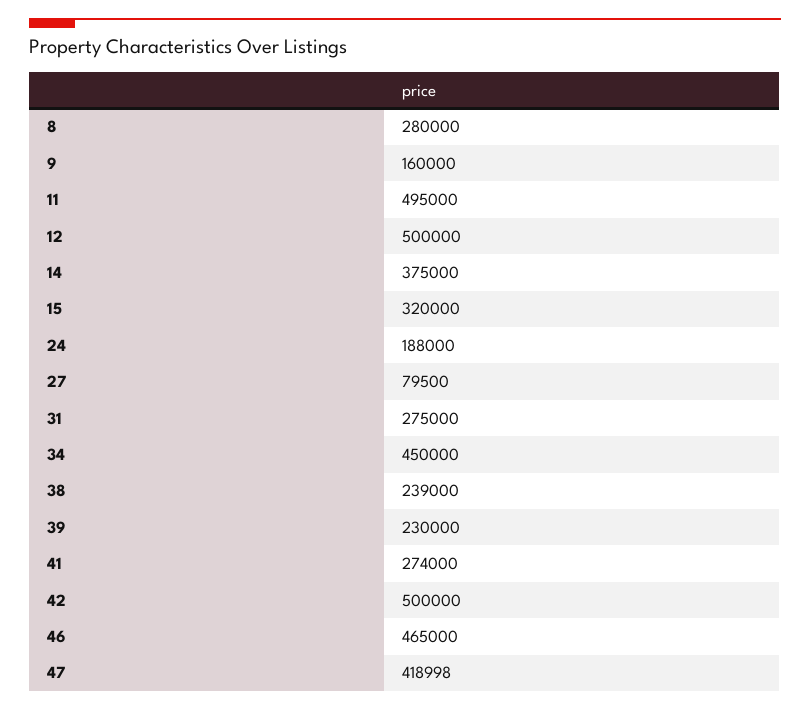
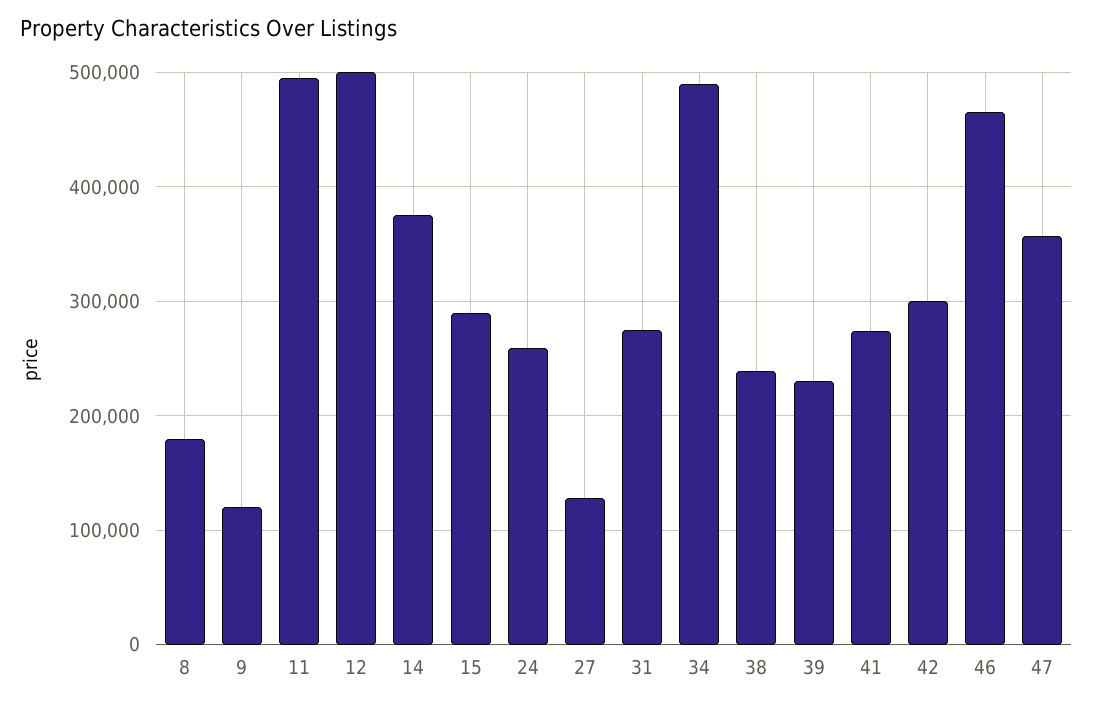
8: 280000 -> 180000
9: 160000 -> 120000
15: 320000 -> 290000
24: 188000 -> 260000
27: 79500 -> 130000
34: 450000 -> 490000
42: 500000 -> 300000
47: 418998 -> 360000

